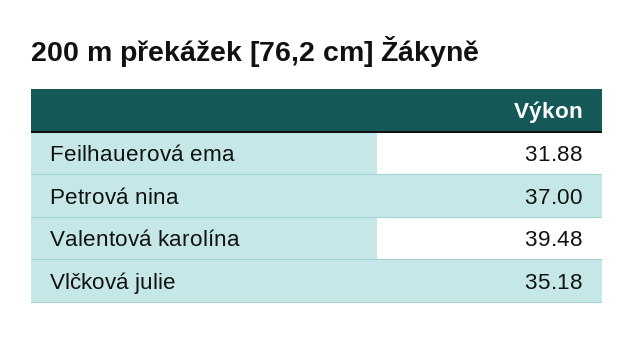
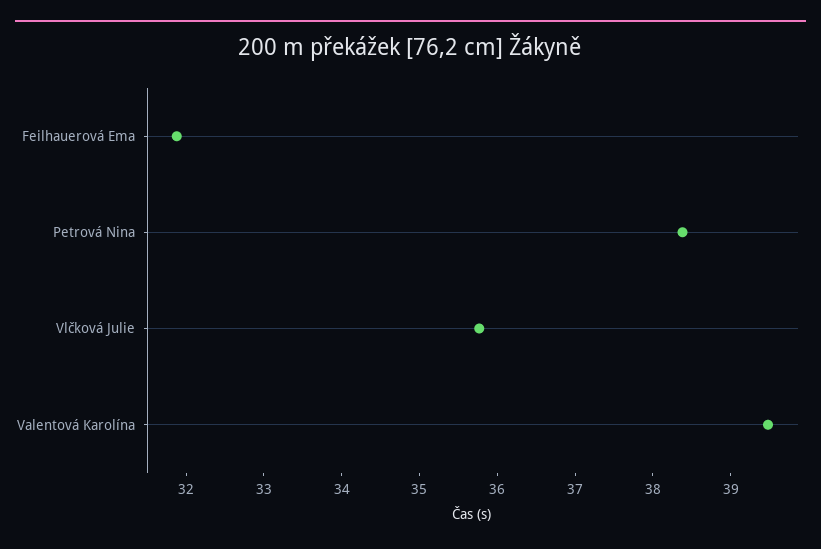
Petrová nina: 37 -> 38.4
Vlčková julie: 35.18 -> 35.8

